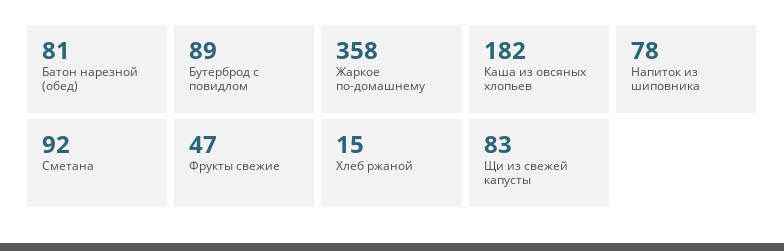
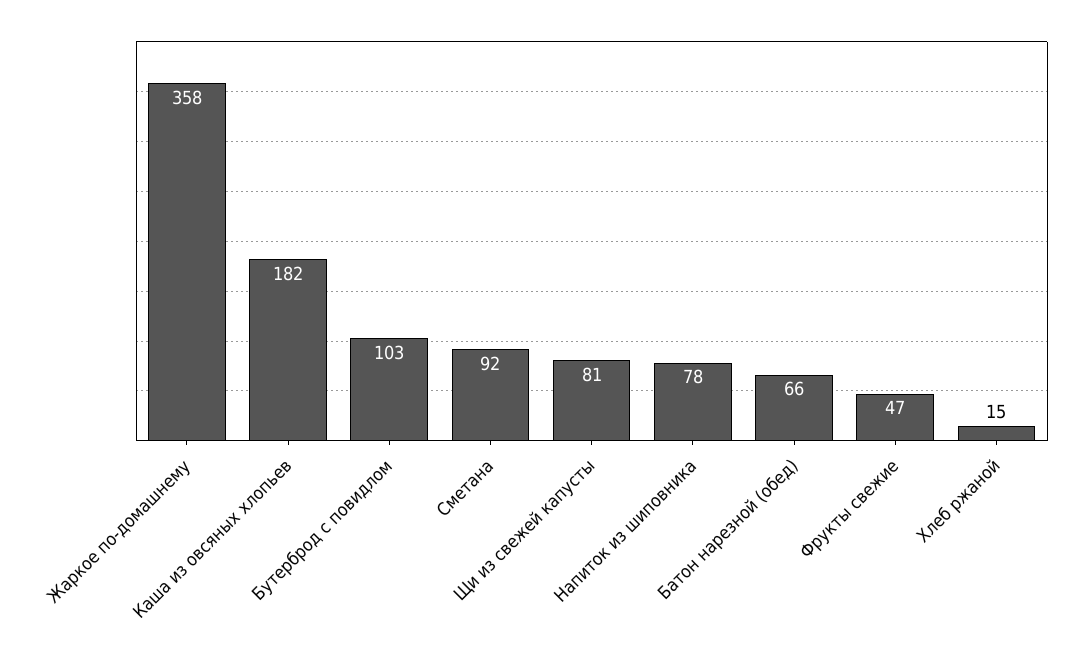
Батон нарезной (обед): 81 -> 66
Бутерброд с повидлом: 89 -> 103
Щи из свежей капусты: 83 -> 81

